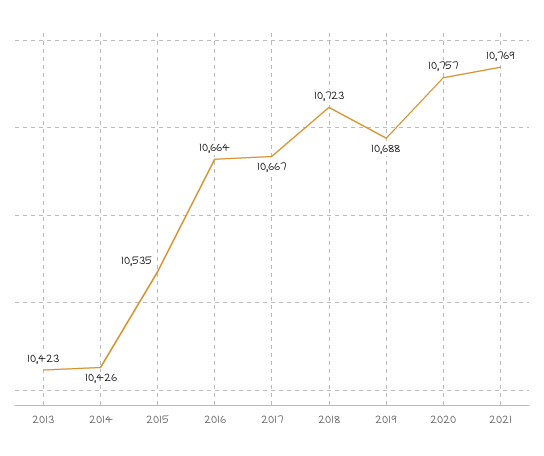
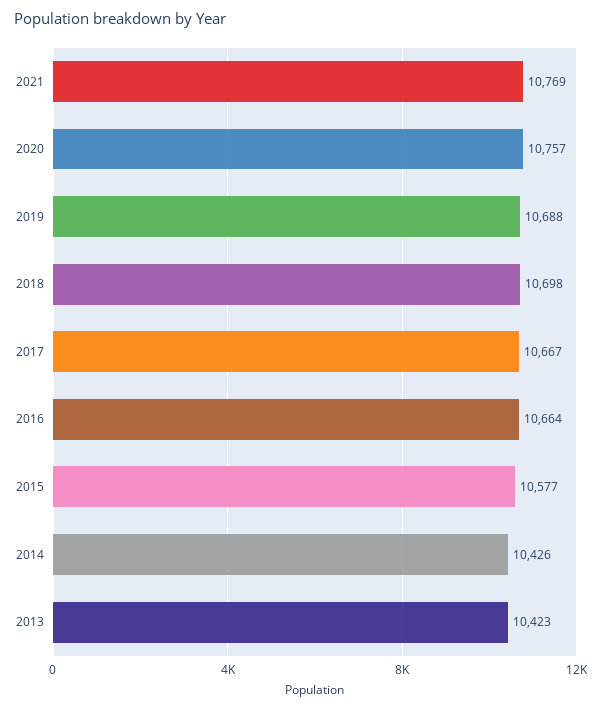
2015: 10535 -> 10577
2018: 10723 -> 10698

